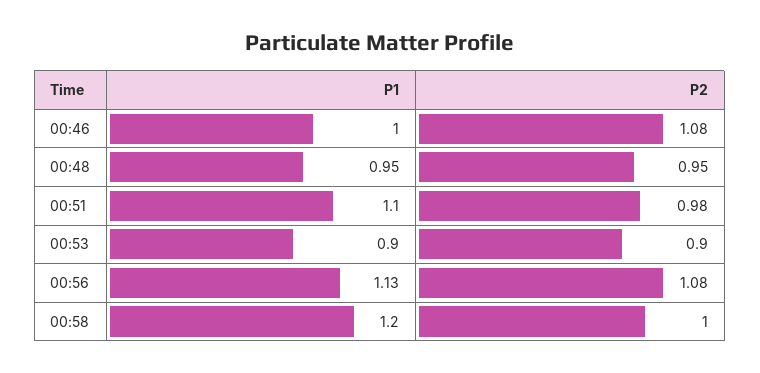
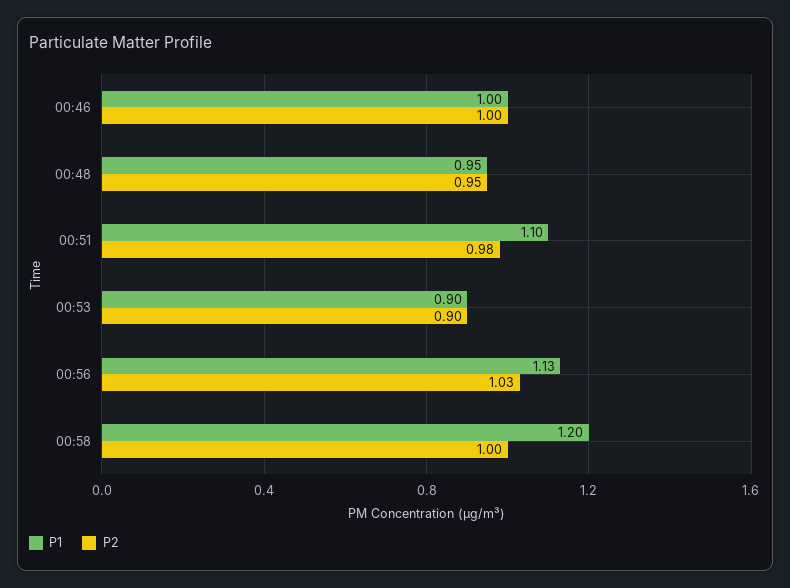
P2, 00:46: 1.08 -> 1
P2, 00:56: 1.08 -> 1.03

